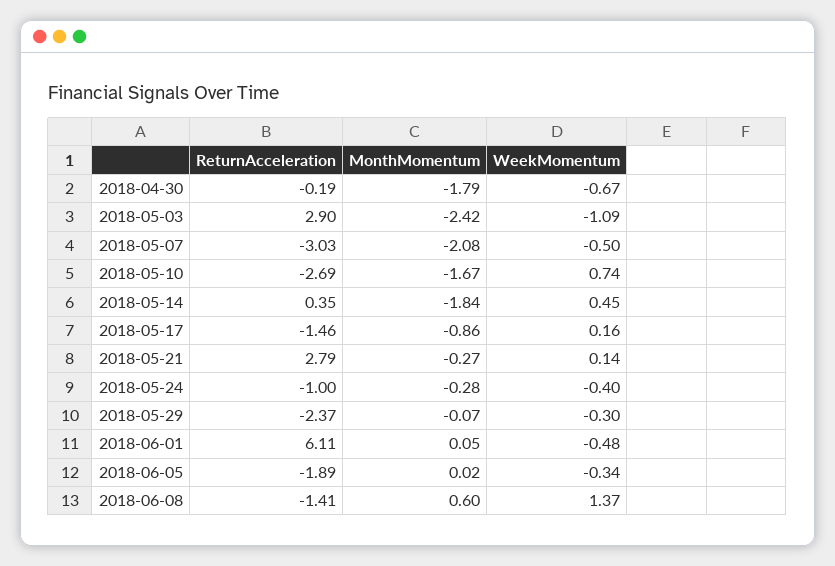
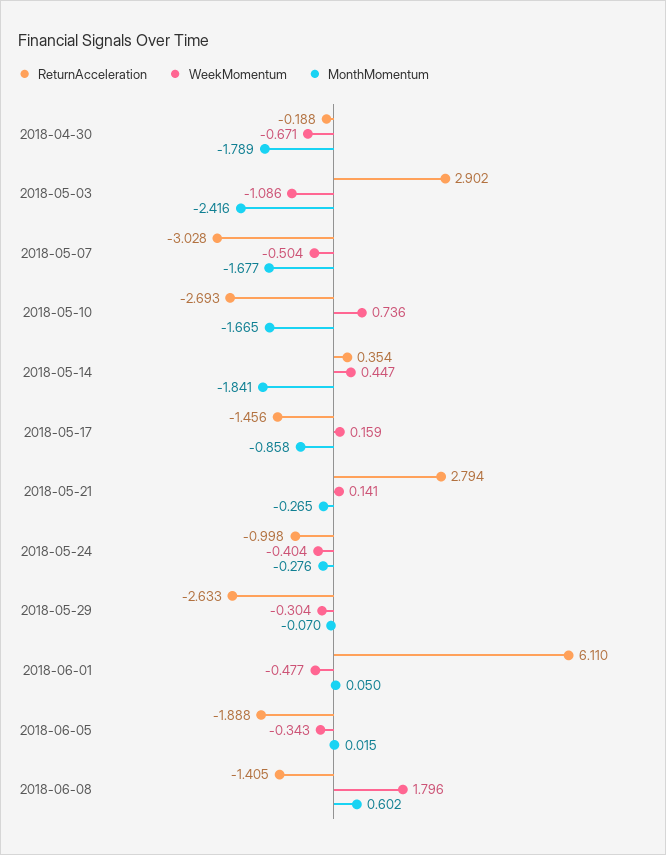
MonthMomentum, 2018-05-07: -2.08 -> -1.677
ReturnAcceleration, 2018-05-29: -2.37 -> -2.633
WeekMomentum, 2018-06-08: 1.37 -> 1.796

